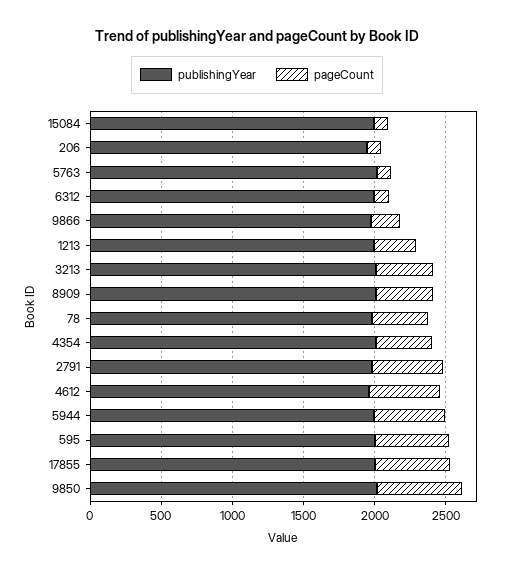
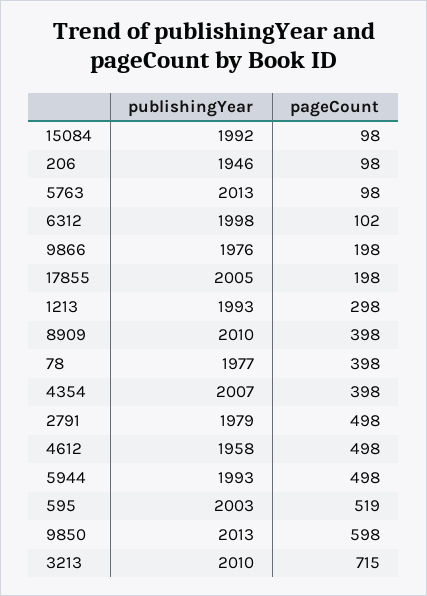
pageCount, 3213: 400 -> 715
pageCount, 17855: 500 -> 198

